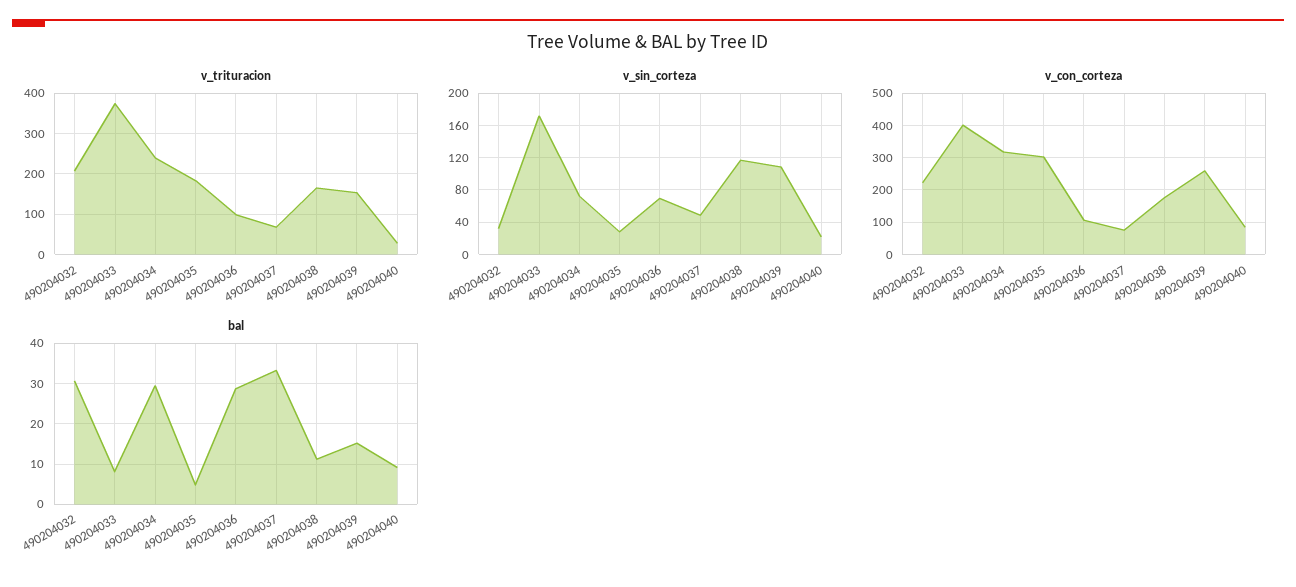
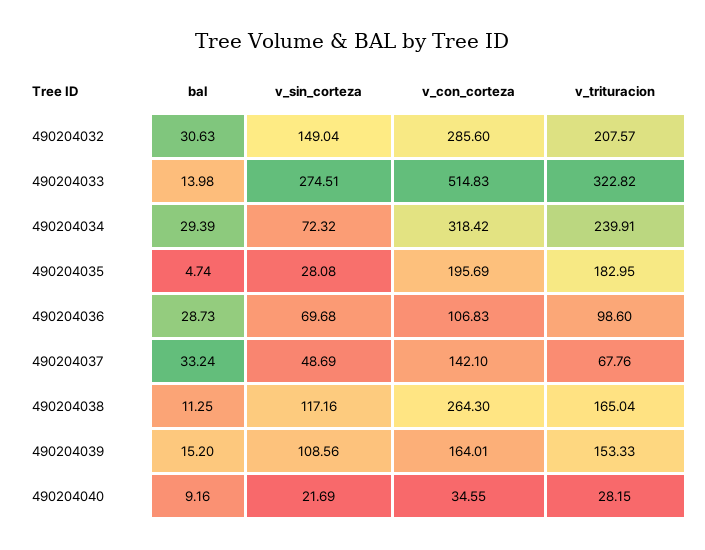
v_trituracion, 490204033: 380 -> 322.82
v_sin_corteza, 490204032: 30 -> 149.04
v_sin_corteza, 490204033: 170 -> 274.51
v_con_corteza, 490204032: 220 -> 285.6
v_con_corteza, 490204033: 400 -> 514.83
v_con_corteza, 490204035: 300 -> 195.69
v_con_corteza, 490204037: 80 -> 142.1
v_con_corteza, 490204038: 180 -> 264.3
v_con_corteza, 490204039: 260 -> 164.01
v_con_corteza, 490204040: 80 -> 34.55
bal, 490204033: 8 -> 13.98

